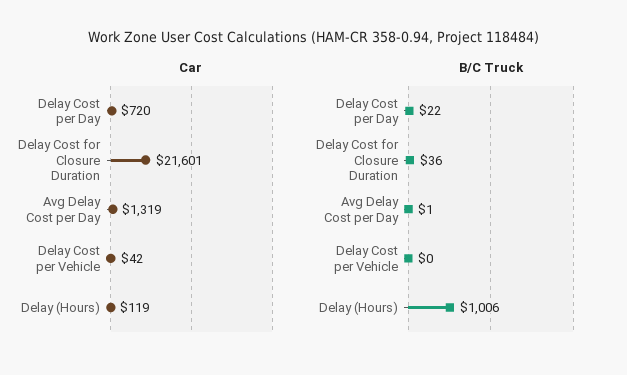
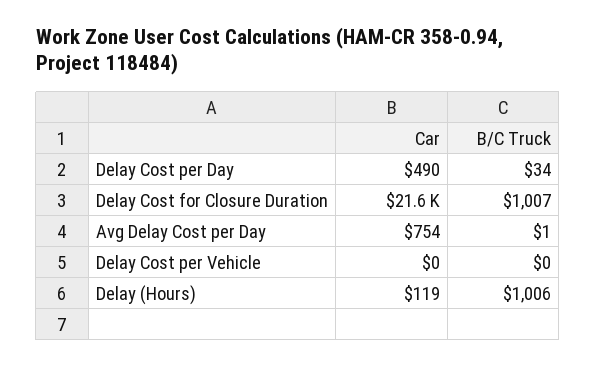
Car, Delay Cost per Day: 720 -> 490
Car, Avg Delay Cost per Day: 1319 -> 754
Car, Delay Cost per Vehicle: 42 -> 0
B/C Truck, Delay Cost per Day: 22 -> 34
B/C Truck, Delay Cost for Closure Duration: 36 -> 1007

